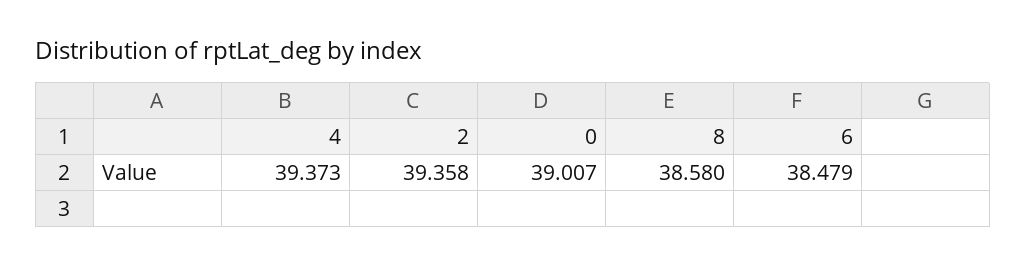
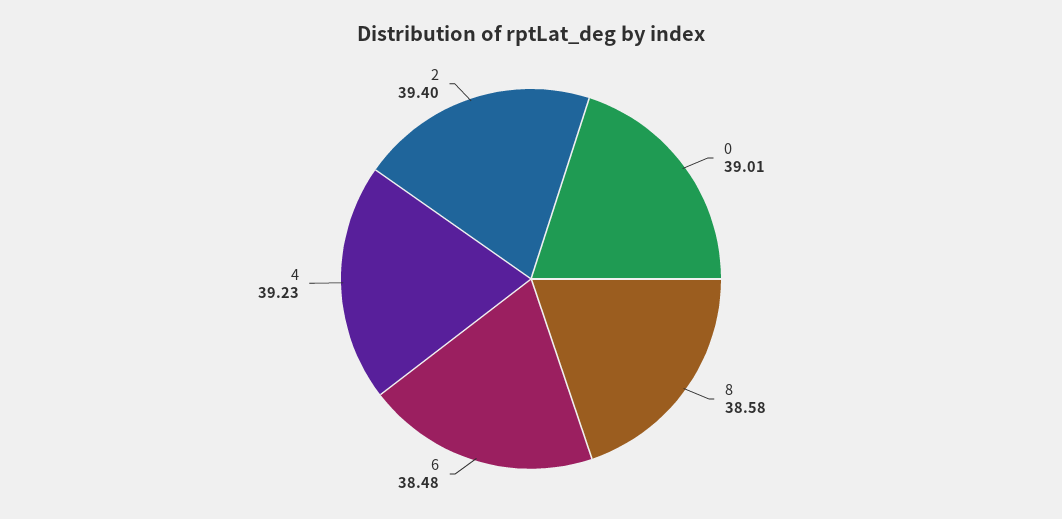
4: 39.373 -> 39.23
2: 39.358 -> 39.4

